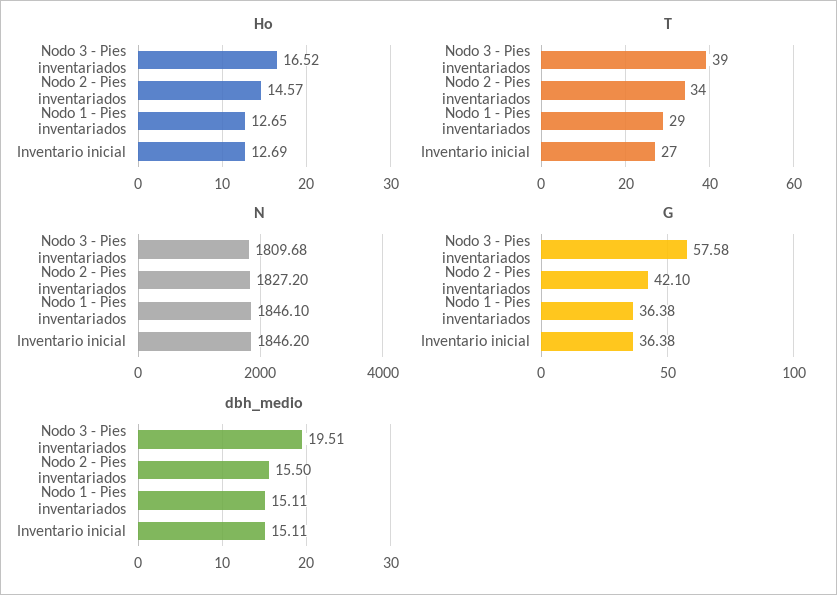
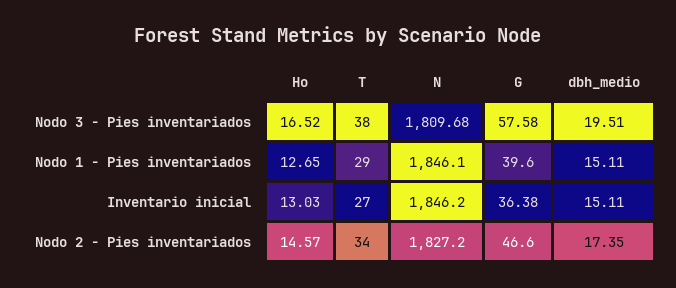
Ho, Inventario inicial: 12.69 -> 13.03
T, Nodo 3 - Pies inventariados: 39 -> 38
G, Nodo 2 - Pies inventariados: 42.1 -> 46.6
G, Nodo 1 - Pies inventariados: 36.38 -> 39.6
dbh_medio, Nodo 2 - Pies inventariados: 15.5 -> 17.35

